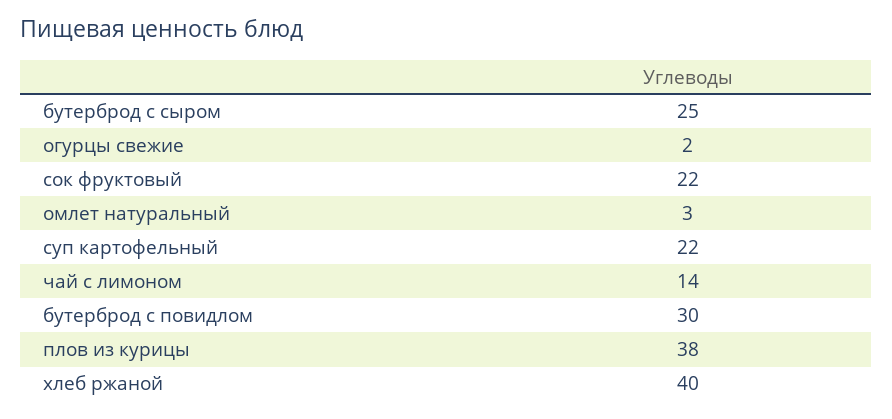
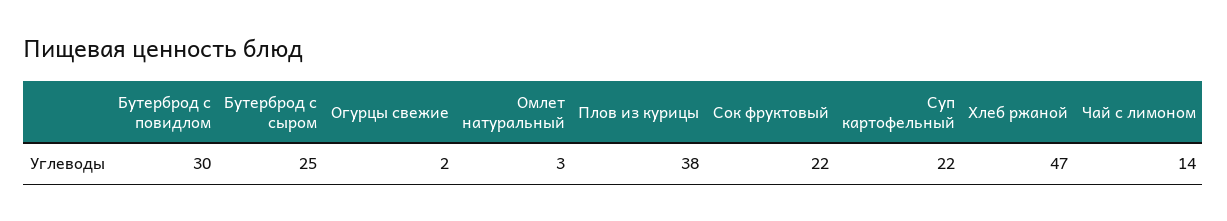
хлеб ржаной: 40 -> 47

